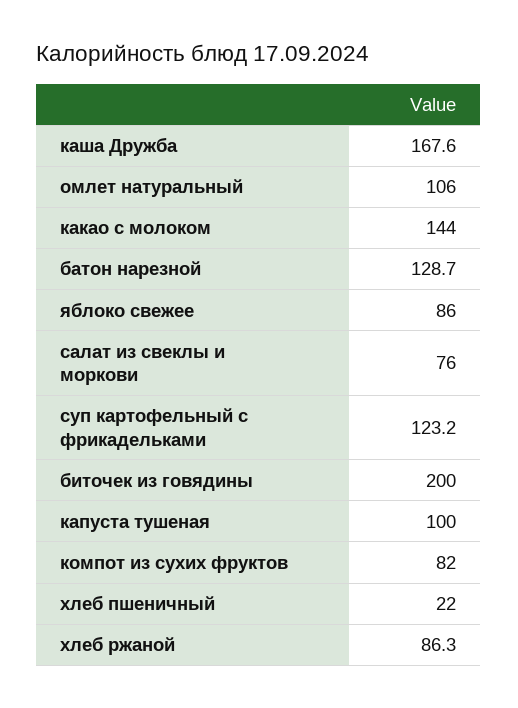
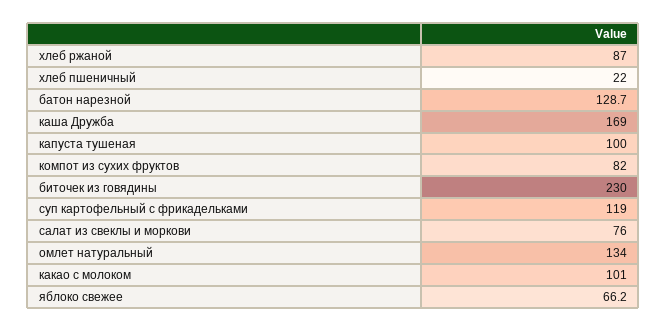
каша Дружба: 167.6 -> 169
омлет натуральный: 106 -> 134
какао с молоком: 144 -> 101
яблоко свежее: 86 -> 66.2
суп картофельный с фрикадельками: 123.2 -> 119
биточек из говядины: 200 -> 230
хлеб ржаной: 86.3 -> 87

